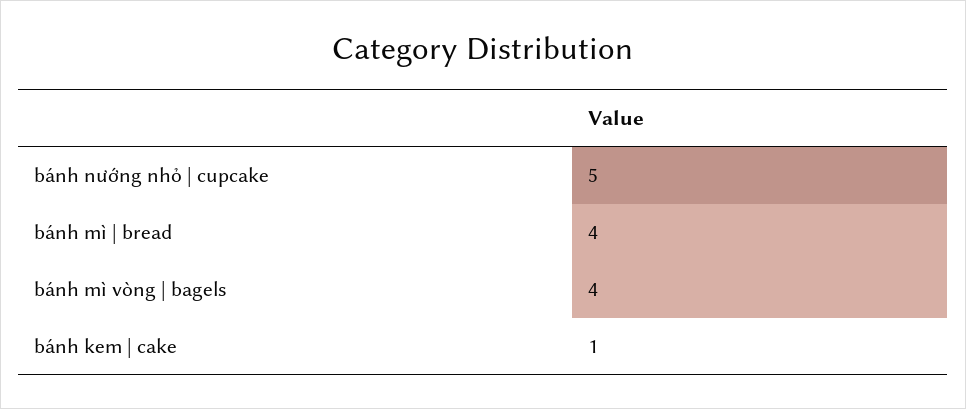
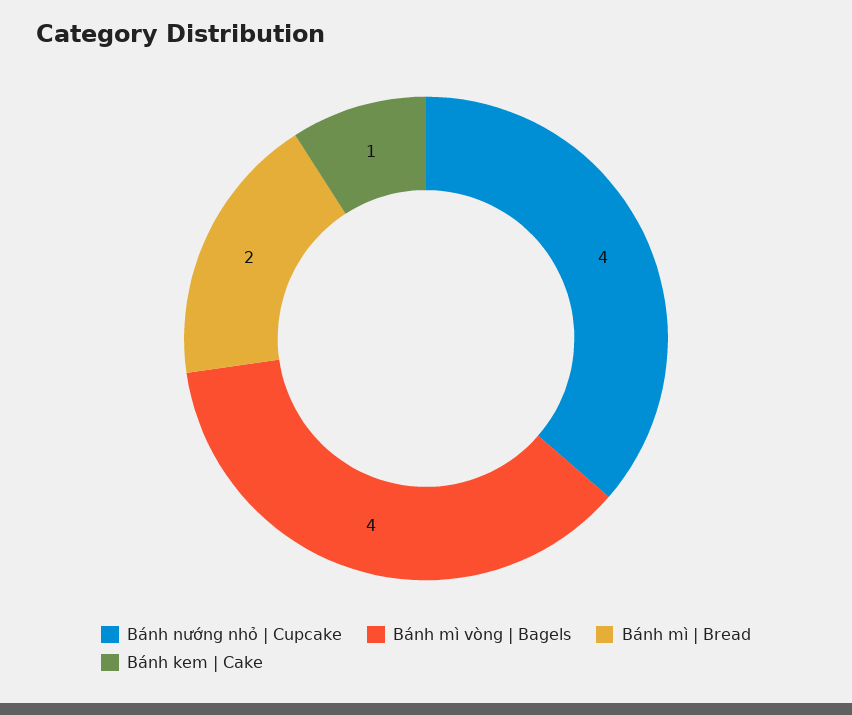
bánh nướng nhỏ | cupcake: 5 -> 4
bánh mì | bread: 4 -> 2

